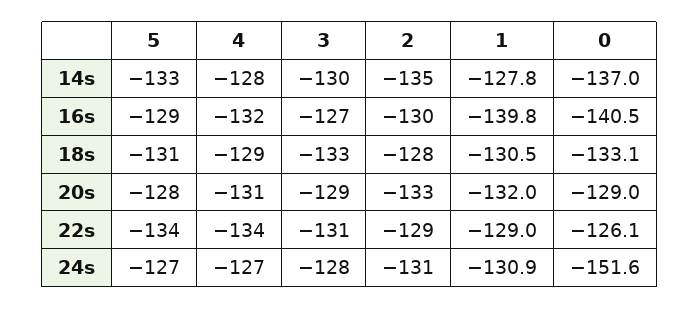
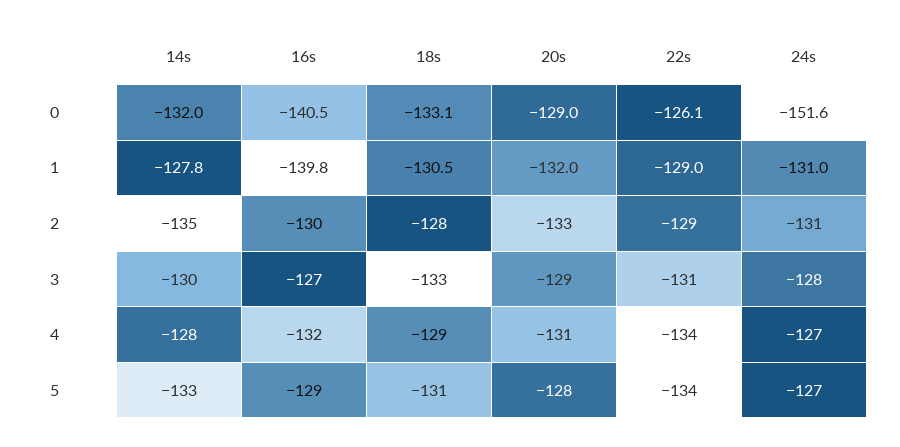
0, 14s: -137 -> -132
1, 24s: -130.9 -> -131

